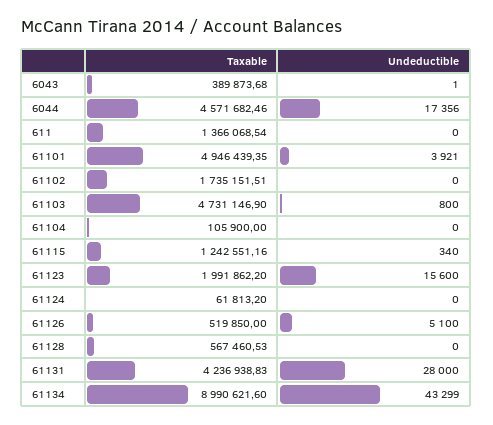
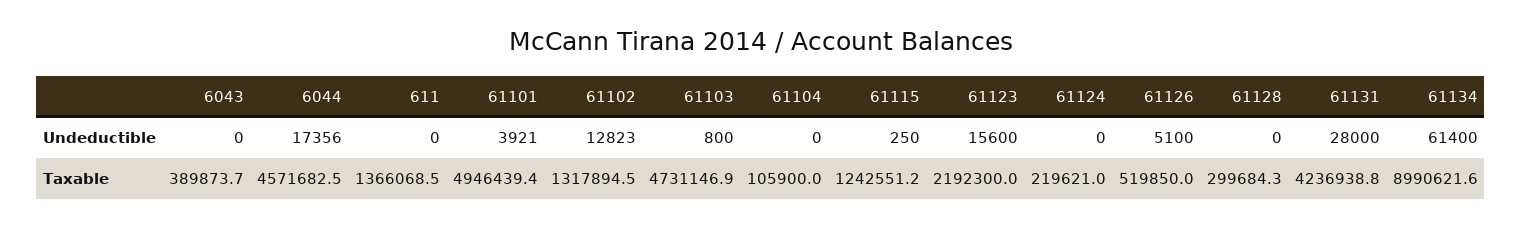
Undeductible, 6043: 1 -> 0
Taxable, 61102: 1735151.51 -> 1317894.5
Undeductible, 61102: 0 -> 12823
Undeductible, 61115: 340 -> 250
Taxable, 61123: 1991862.2 -> 2192300
Taxable, 61124: 61813.2 -> 219621
Taxable, 61128: 567460.53 -> 299684.3
Undeductible, 61134: 43299 -> 61400

